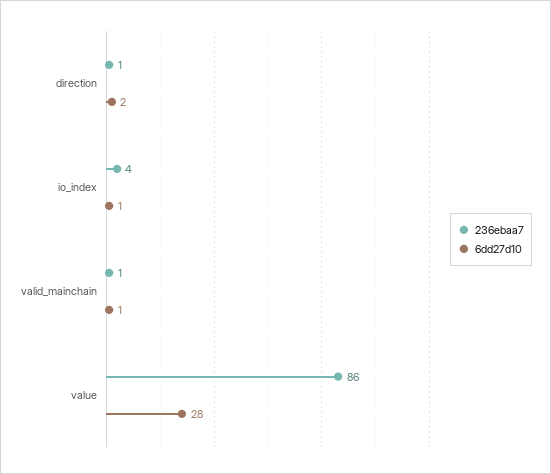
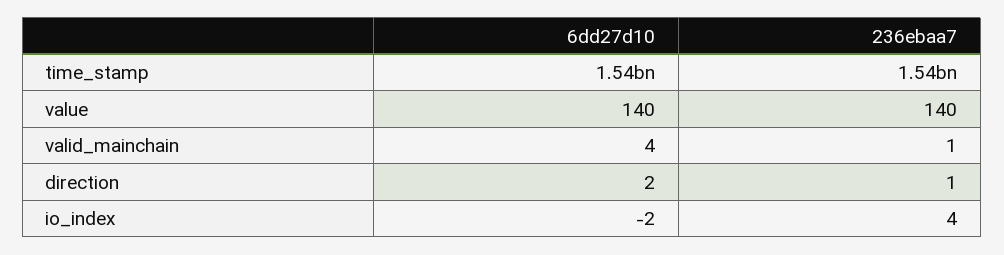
6dd27d10, io_index: 1 -> -2
6dd27d10, valid_mainchain: 1 -> 4
236ebaa7, value: 86 -> 140
6dd27d10, value: 28 -> 140
6dd27d10, time_stamp: none -> 1540000000
236ebaa7, time_stamp: none -> 1540000000

